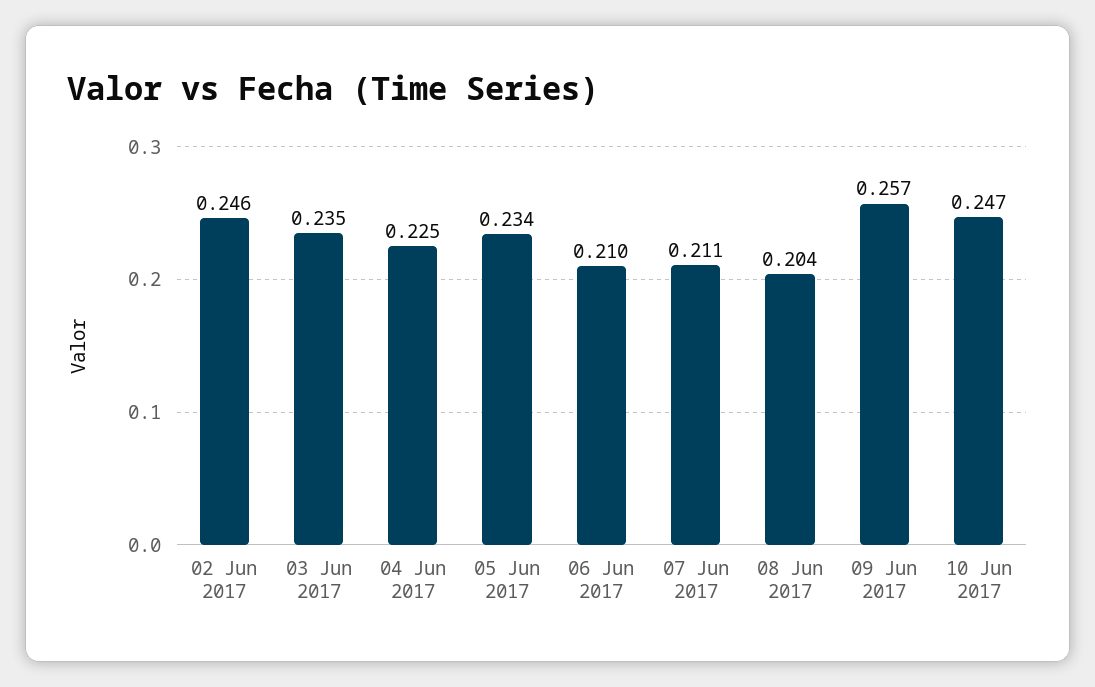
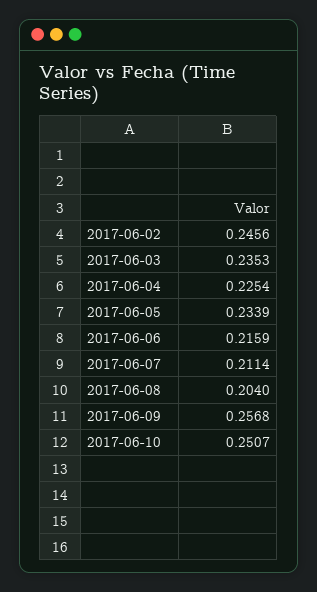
06 Jun 2017: 0.21 -> 0.2159
10 Jun 2017: 0.247 -> 0.2507

